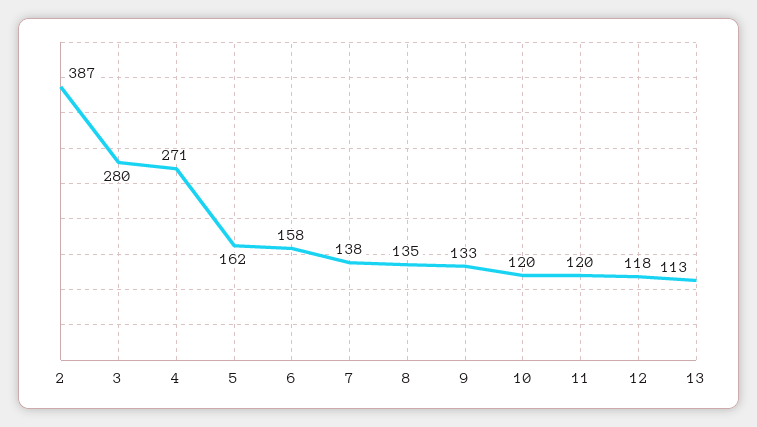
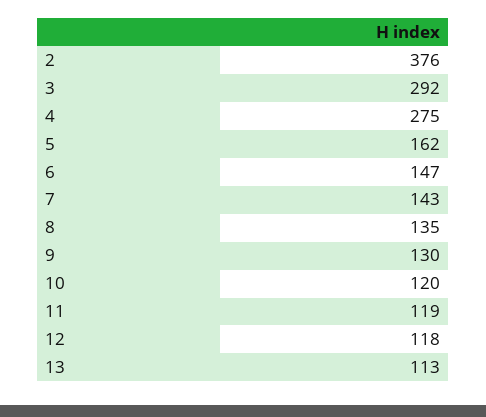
2: 387 -> 376
3: 280 -> 292
4: 271 -> 275
6: 158 -> 147
7: 138 -> 143
9: 133 -> 130
11: 120 -> 119

